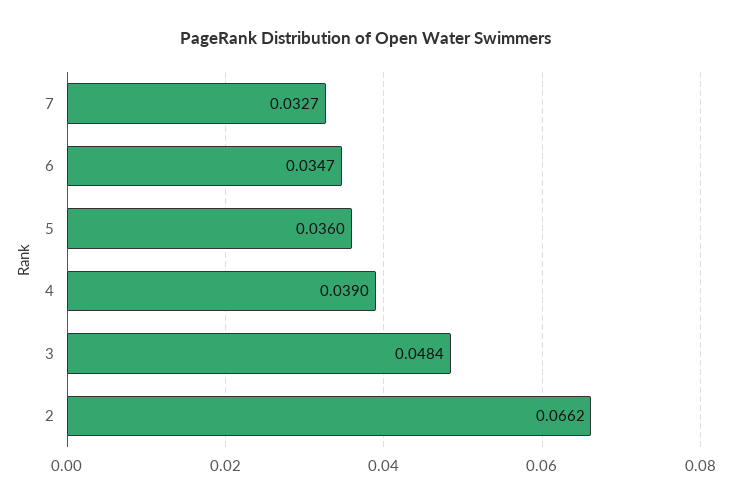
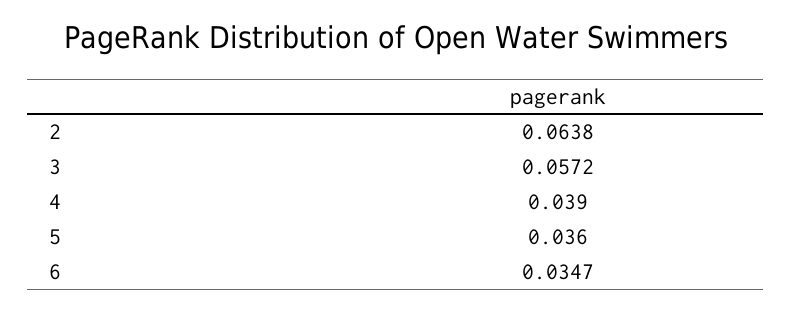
7: 0.0327 -> none
3: 0.0484 -> 0.0572
2: 0.0662 -> 0.0638

